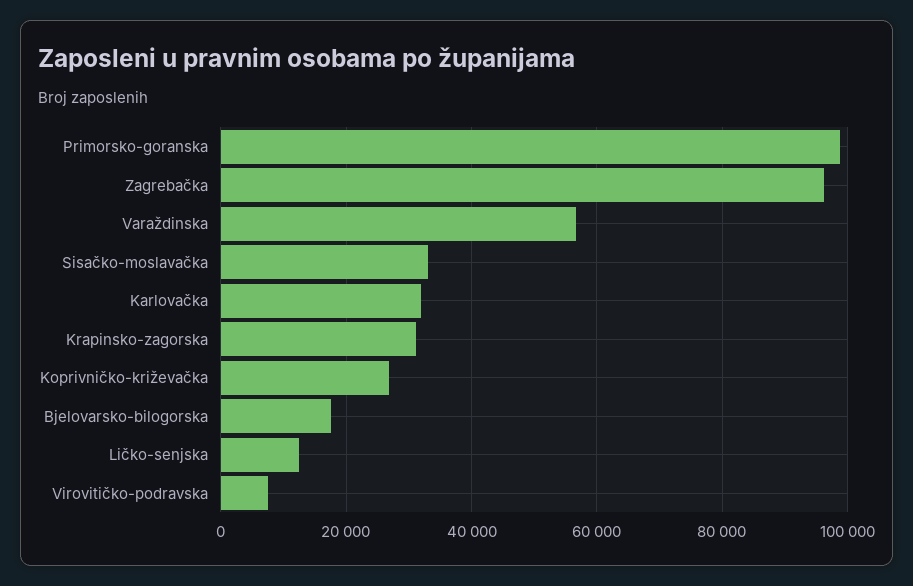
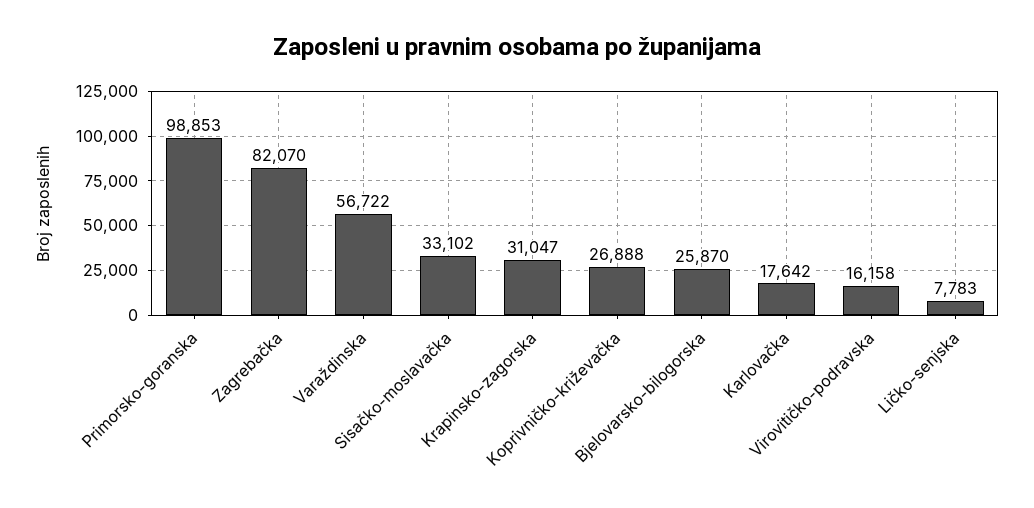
Zagrebačka: 96000 -> 82070
Karlovačka: 32000 -> 17642
Bjelovarsko-bilogorska: 18000 -> 25870
Ličko-senjska: 12000 -> 7783
Virovitičko-podravska: 8000 -> 16158

